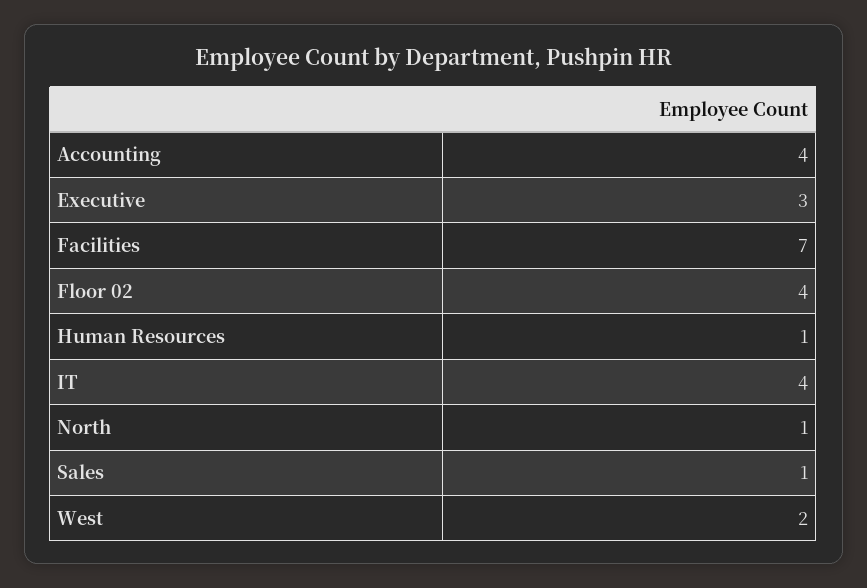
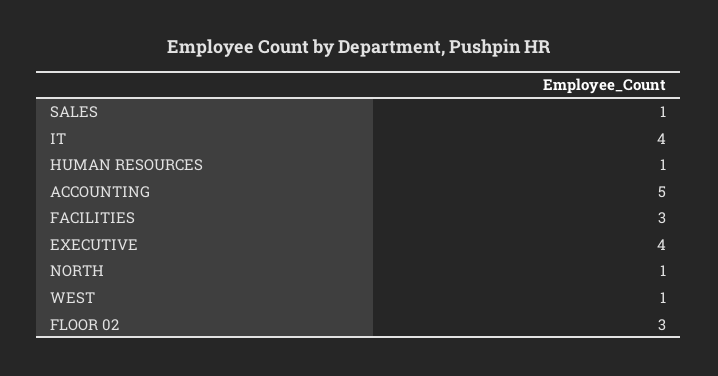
Accounting: 4 -> 5
Executive: 3 -> 4
Facilities: 7 -> 3
Floor 02: 4 -> 3
West: 2 -> 1

